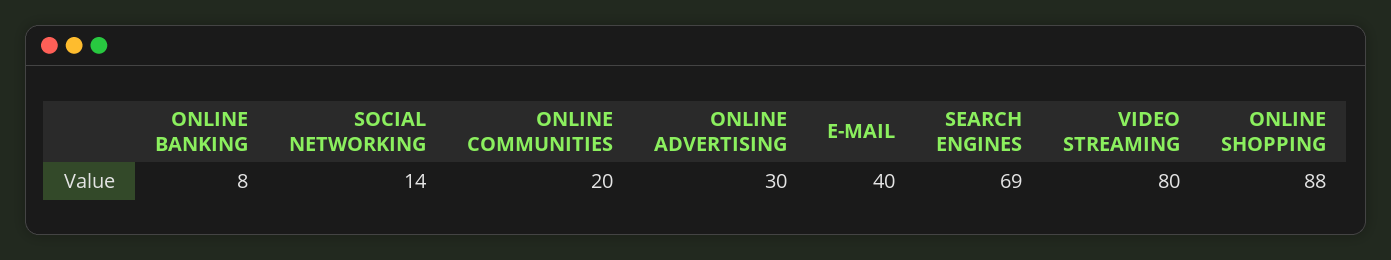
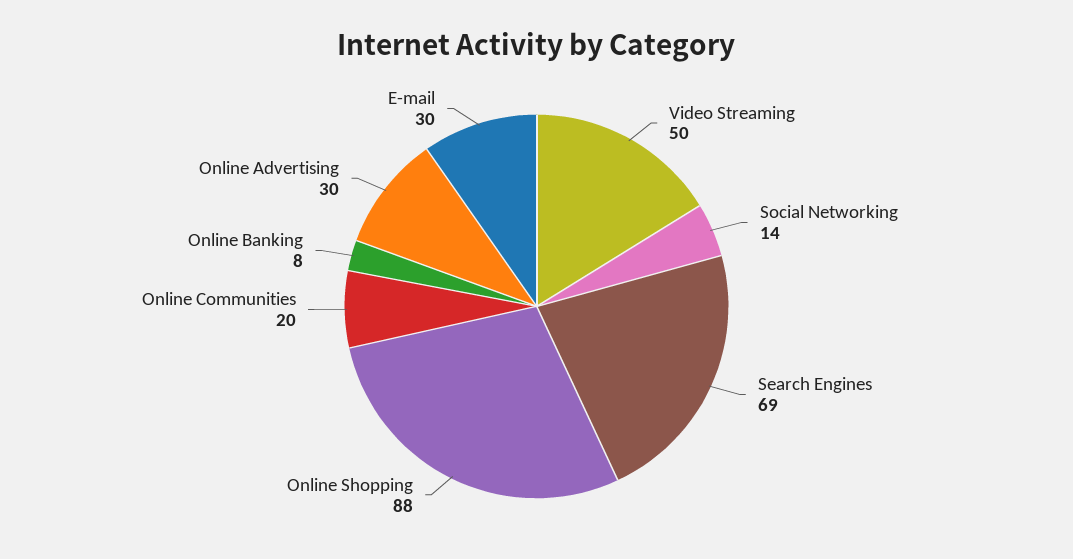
E-MAIL: 40 -> 30
VIDEO STREAMING: 80 -> 50

